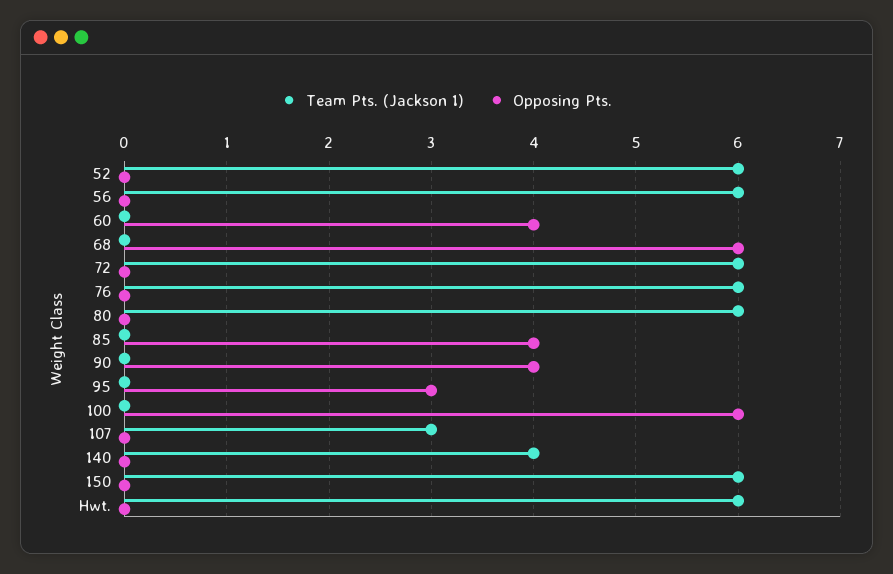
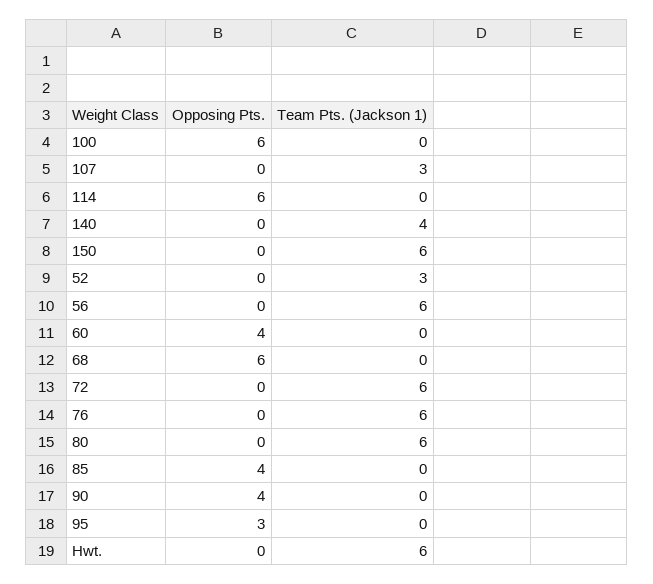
Team Pts. (Jackson 1), 52: 6 -> 3
Opposing Pts., 114: none -> 6
Team Pts. (Jackson 1), 114: none -> 0

